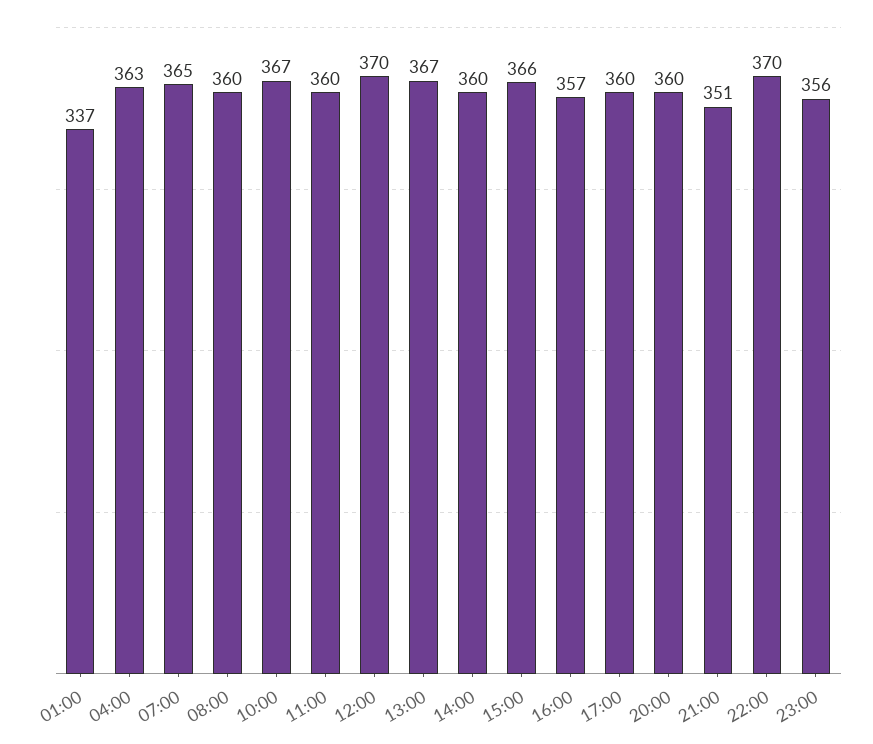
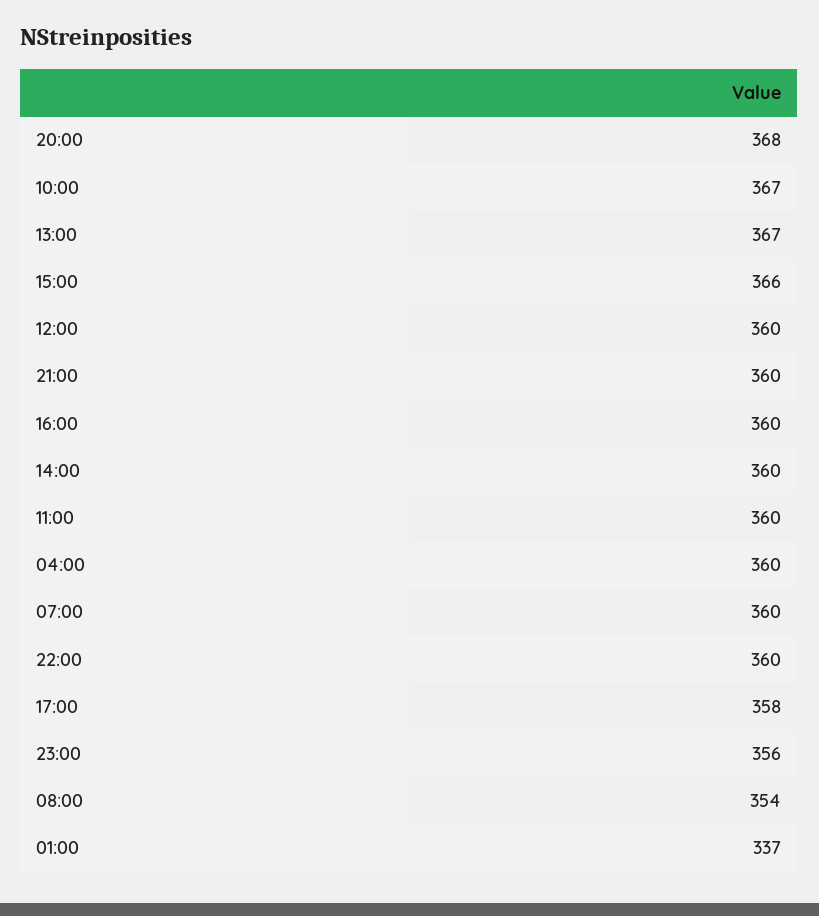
04:00: 363 -> 360
07:00: 365 -> 360
08:00: 360 -> 354
12:00: 370 -> 360
16:00: 357 -> 360
17:00: 360 -> 358
20:00: 360 -> 368
21:00: 351 -> 360
22:00: 370 -> 360

